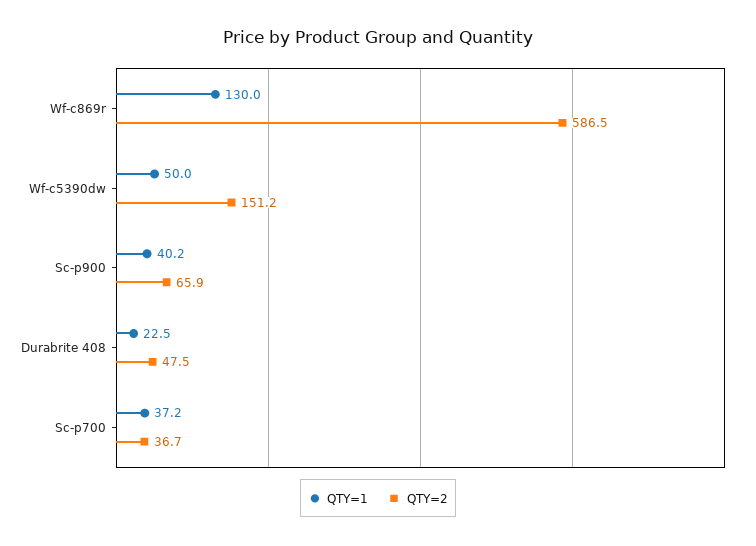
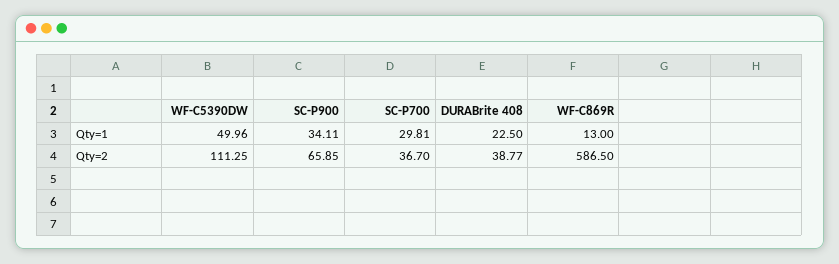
QTY=1, Wf-c869r: 130 -> 13
QTY=2, Wf-c5390dw: 151.2 -> 111.25
QTY=1, Sc-p900: 40.2 -> 34.11
QTY=2, Durabrite 408: 47.5 -> 38.77
QTY=1, Sc-p700: 37.2 -> 29.81

